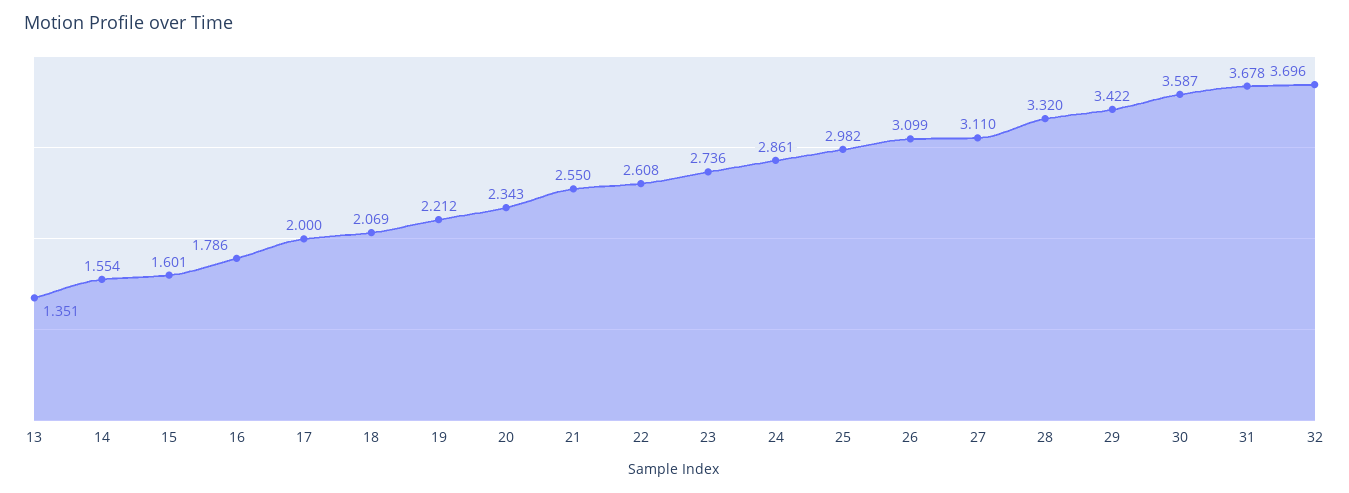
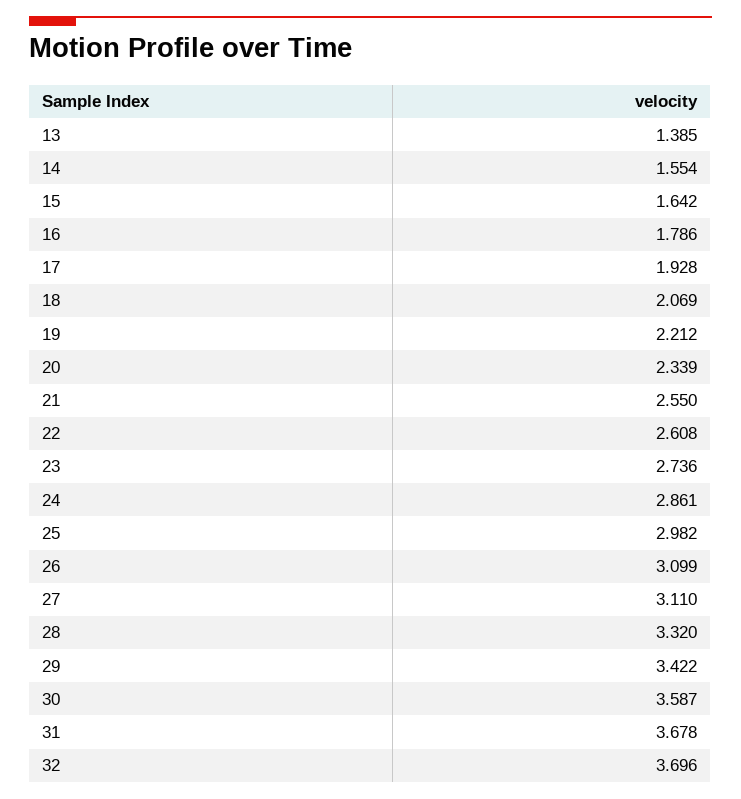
13: 1.351 -> 1.385
15: 1.601 -> 1.642
17: 2 -> 1.928
20: 2.343 -> 2.339

